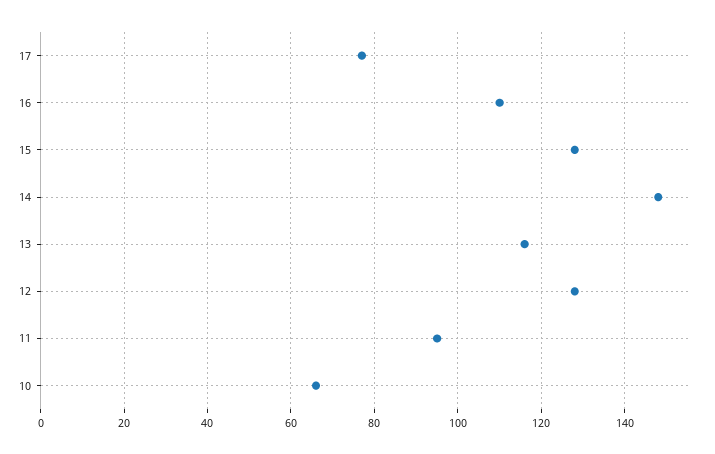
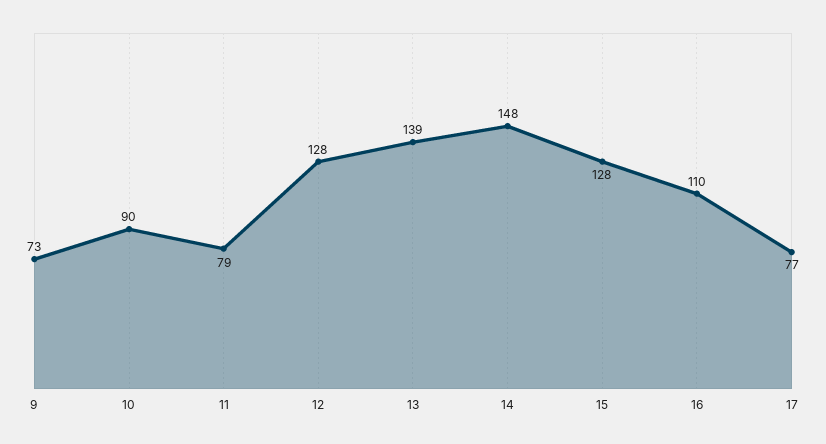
13: 115 -> 139
11: 95 -> 79
10: 65 -> 90
9: none -> 73

